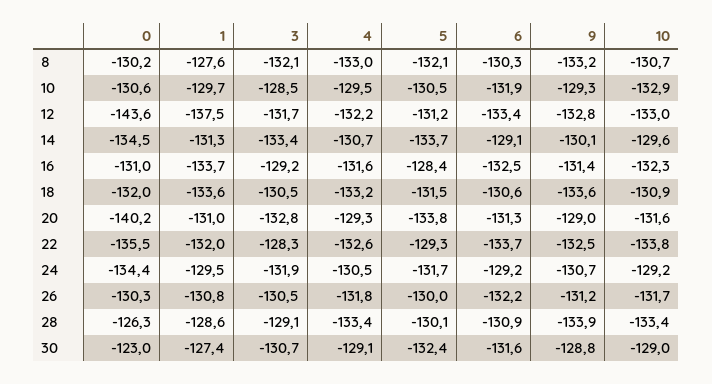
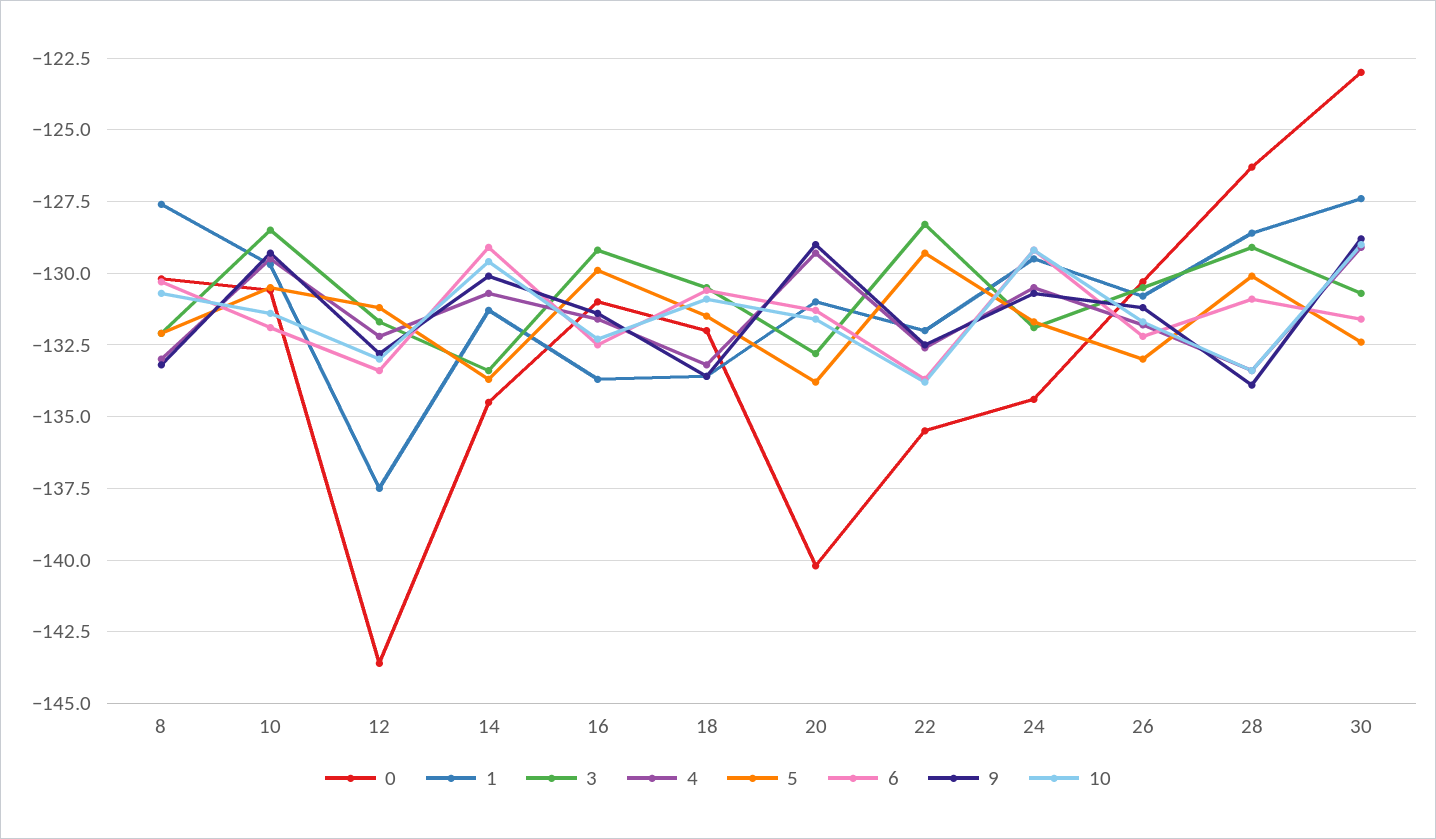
10, 10: -132.9 -> -131.5
5, 16: -128.4 -> -130
5, 26: -130 -> -133

